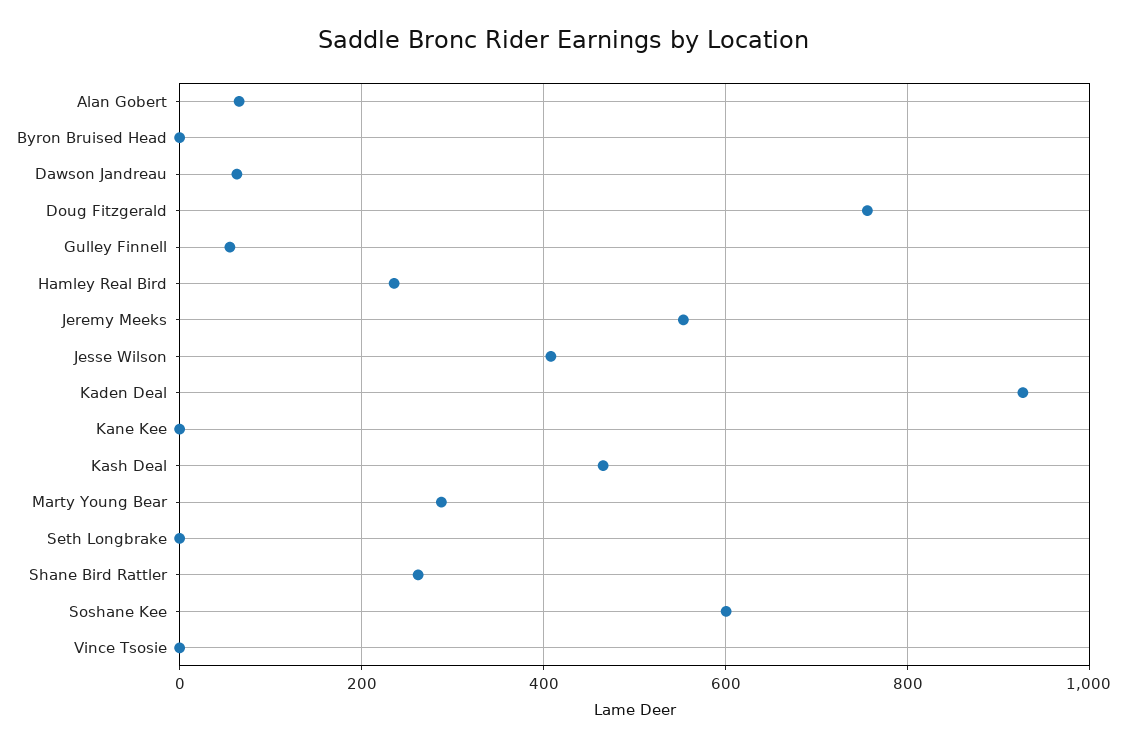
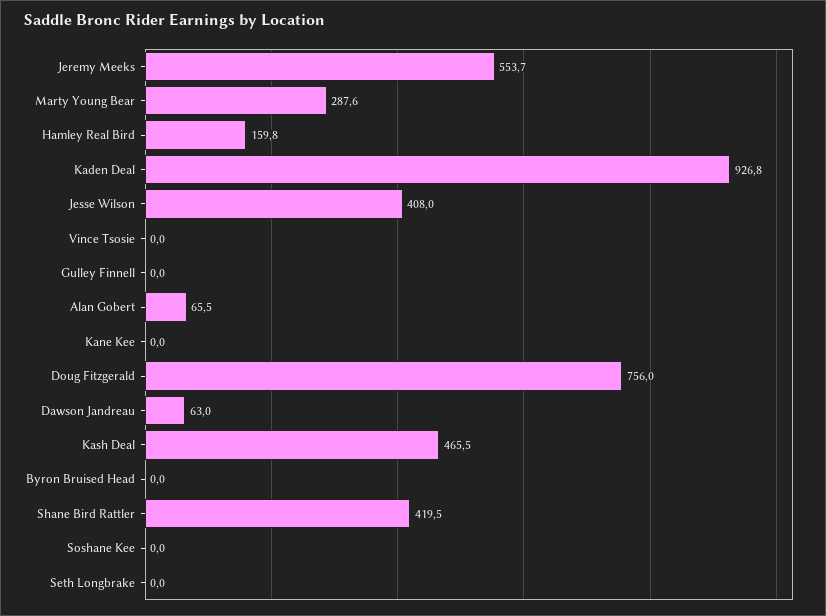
Gulley Finnell: 60 -> 0
Hamley Real Bird: 240 -> 159.8
Shane Bird Rattler: 260 -> 419.5
Soshane Kee: 600 -> 0

